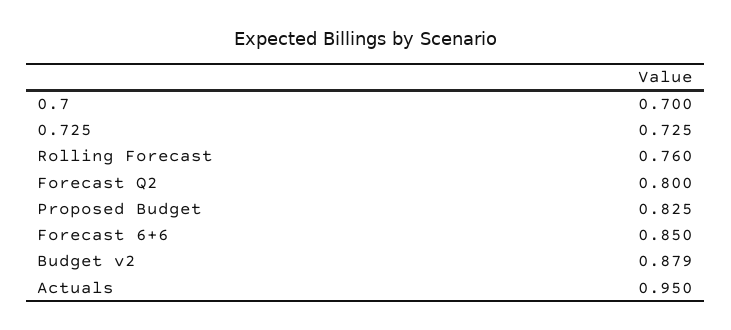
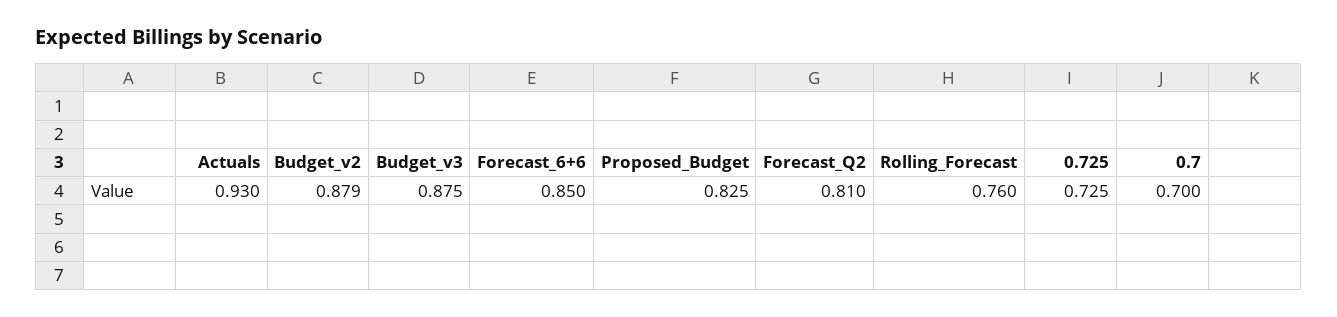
Forecast Q2: 0.8 -> 0.81
Actuals: 0.95 -> 0.93
Budget_v3: none -> 0.875

